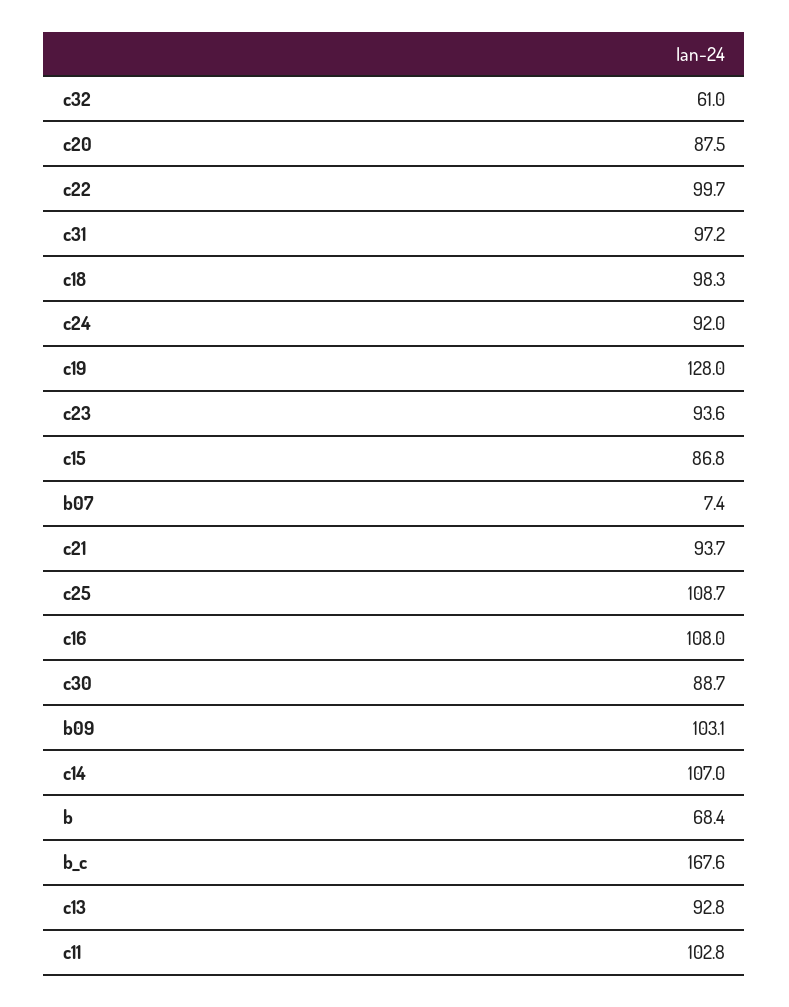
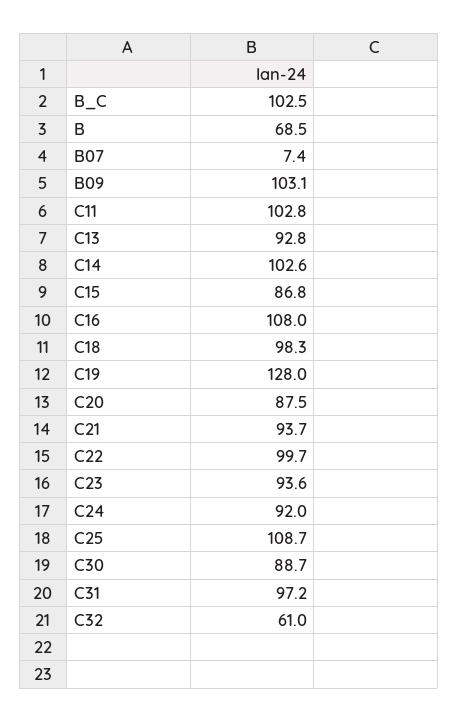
c14: 107 -> 102.6
b: 68.4 -> 68.5
b_c: 167.6 -> 102.5

